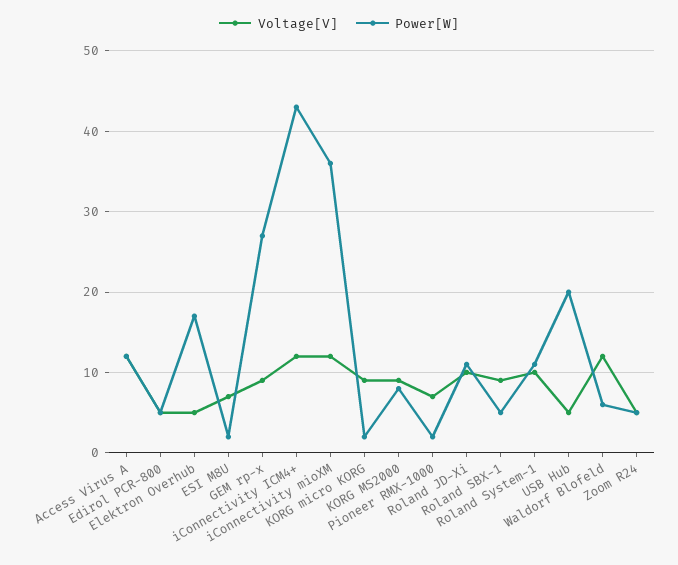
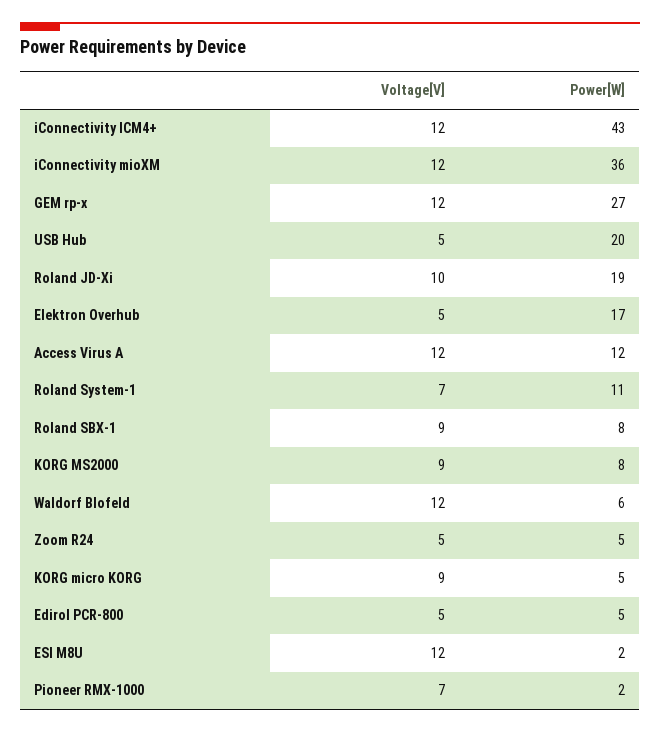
Voltage[V], ESI M8U: 7 -> 12
Voltage[V], GEM rp-x: 9 -> 12
Power[W], KORG micro KORG: 2 -> 5
Power[W], Roland JD-Xi: 11 -> 19
Power[W], Roland SBX-1: 5 -> 8
Voltage[V], Roland System-1: 10 -> 7

